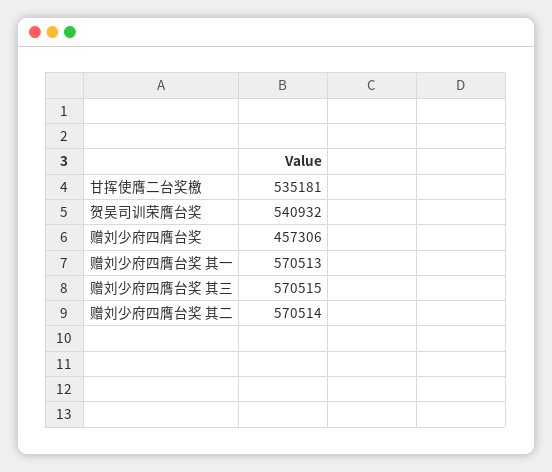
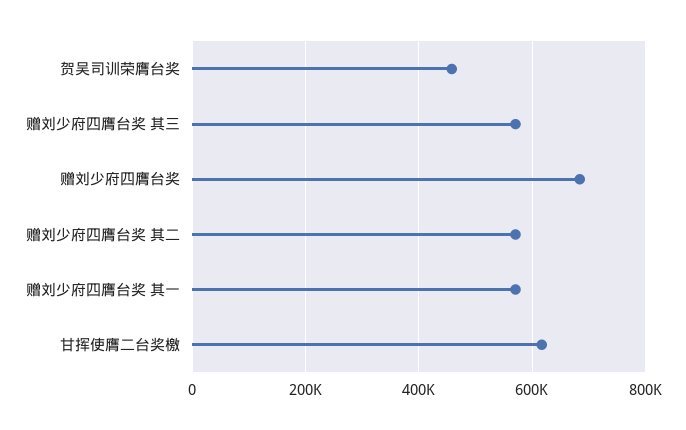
甘挥使膺二台奖檄: 535181 -> 620000
贺吴司训荣膺台奖: 540932 -> 460000
赠刘少府四膺台奖: 457306 -> 680000

